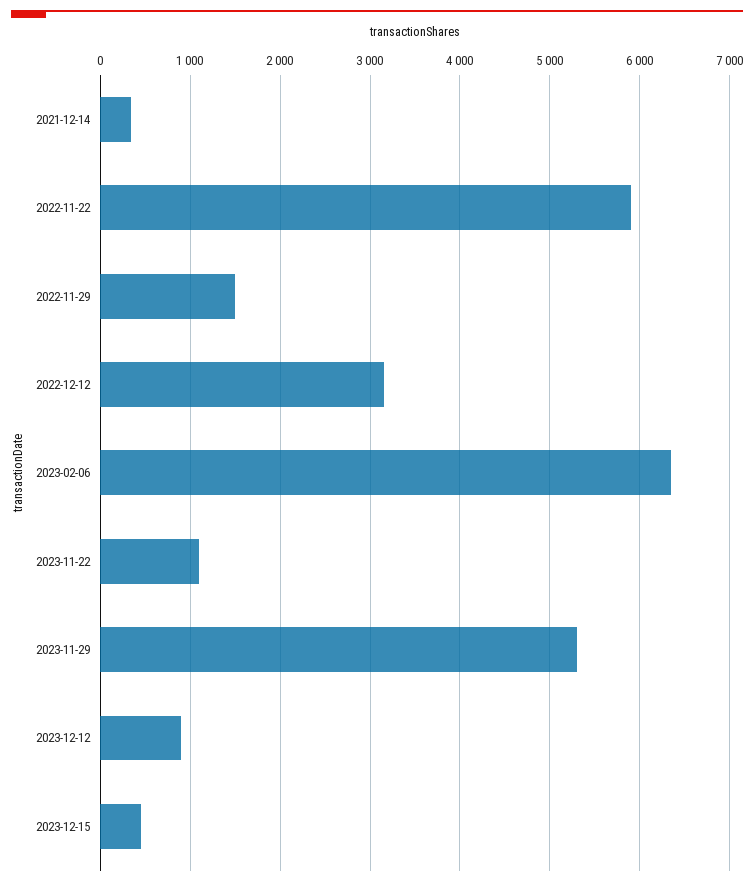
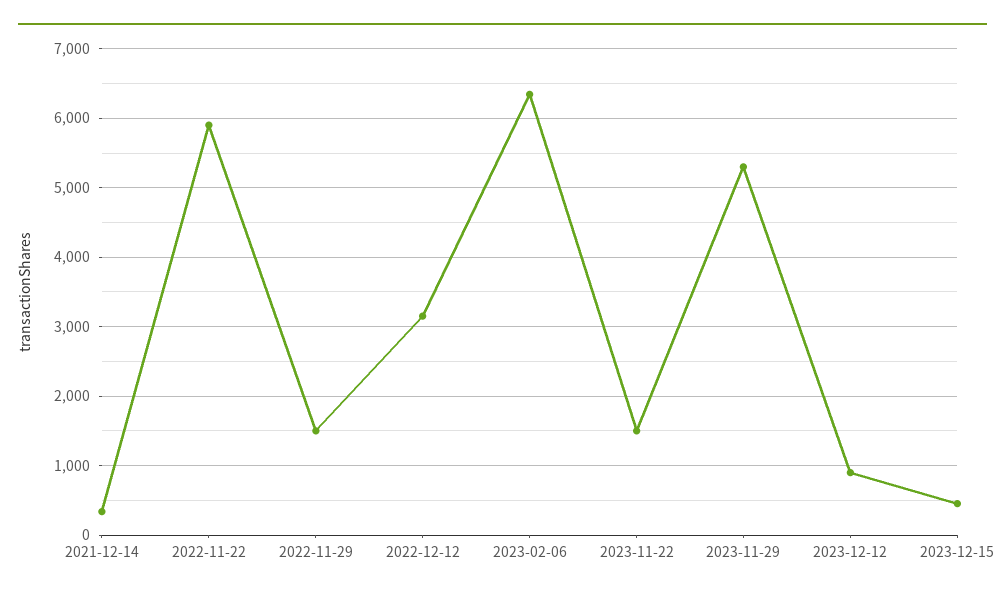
2023-11-22: 1100 -> 1500

